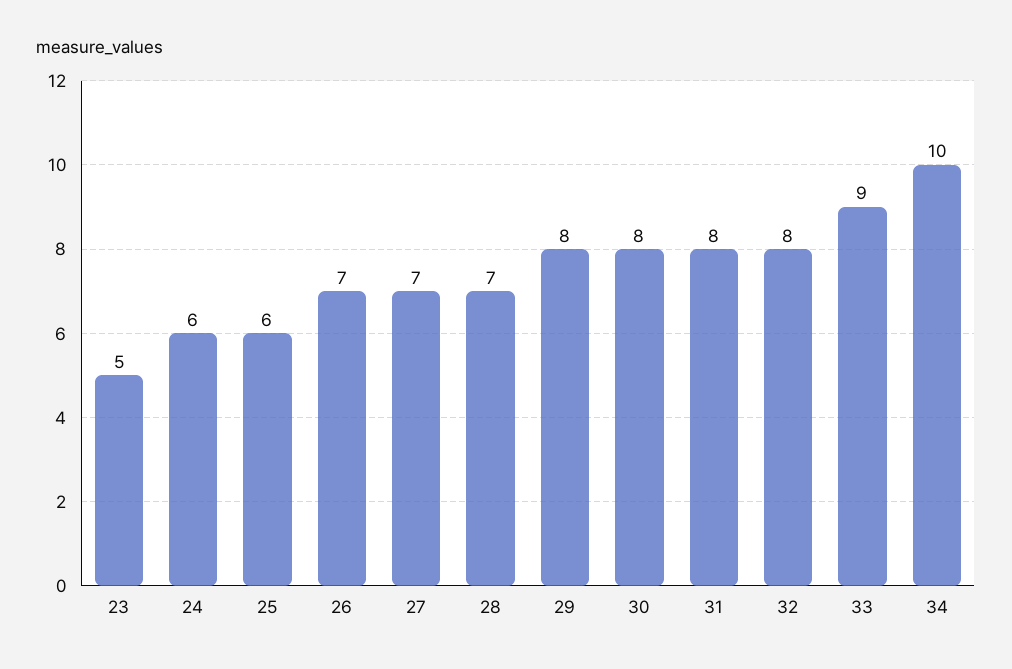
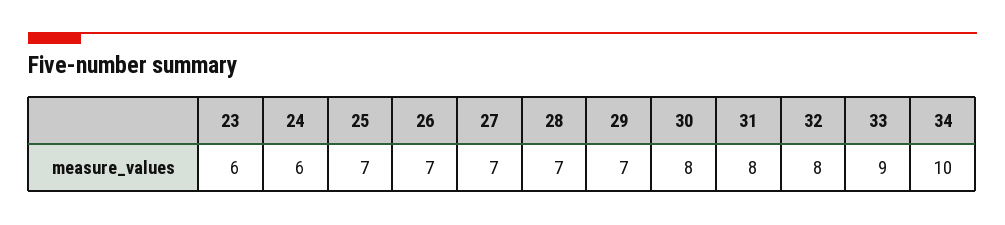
23: 5 -> 6
25: 6 -> 7
29: 8 -> 7

